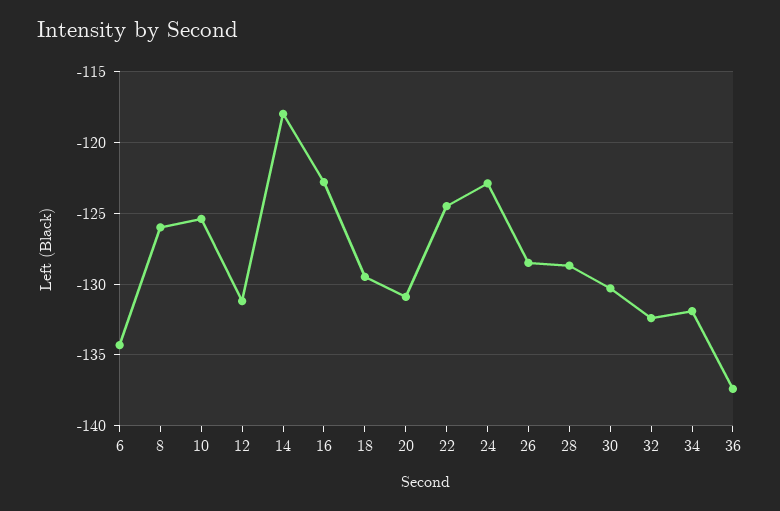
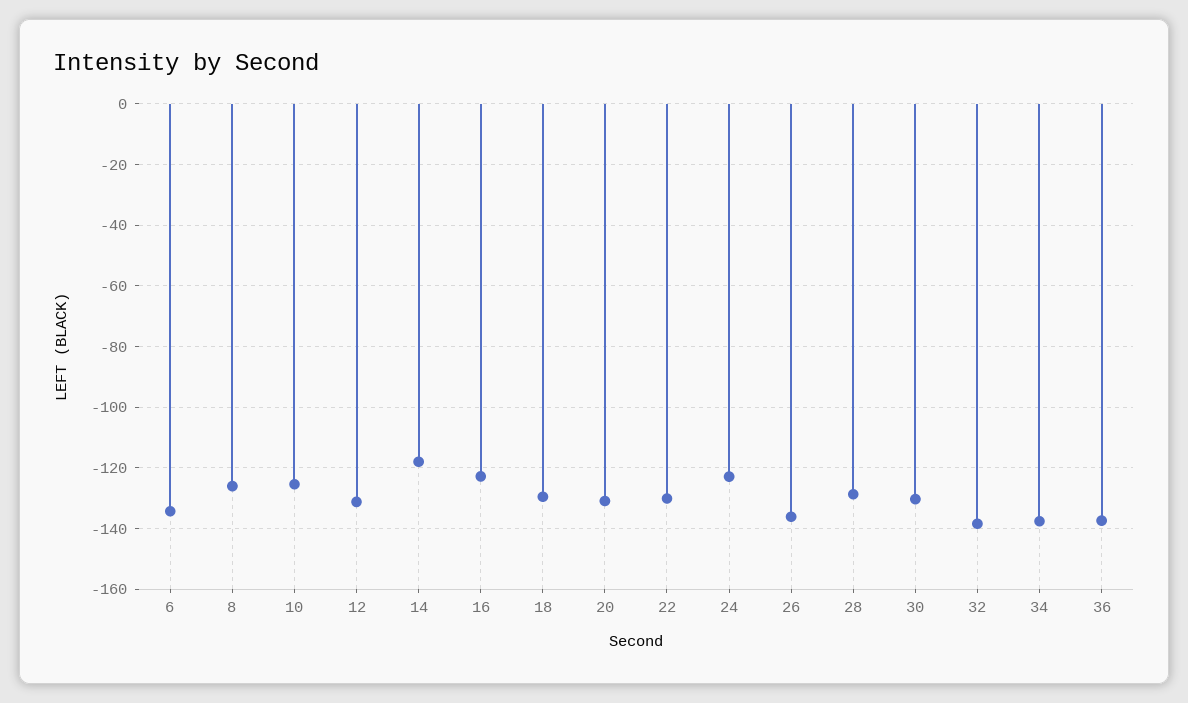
22: -124.5 -> -130
26: -128.5 -> -136
32: -132.5 -> -138
34: -132 -> -138

